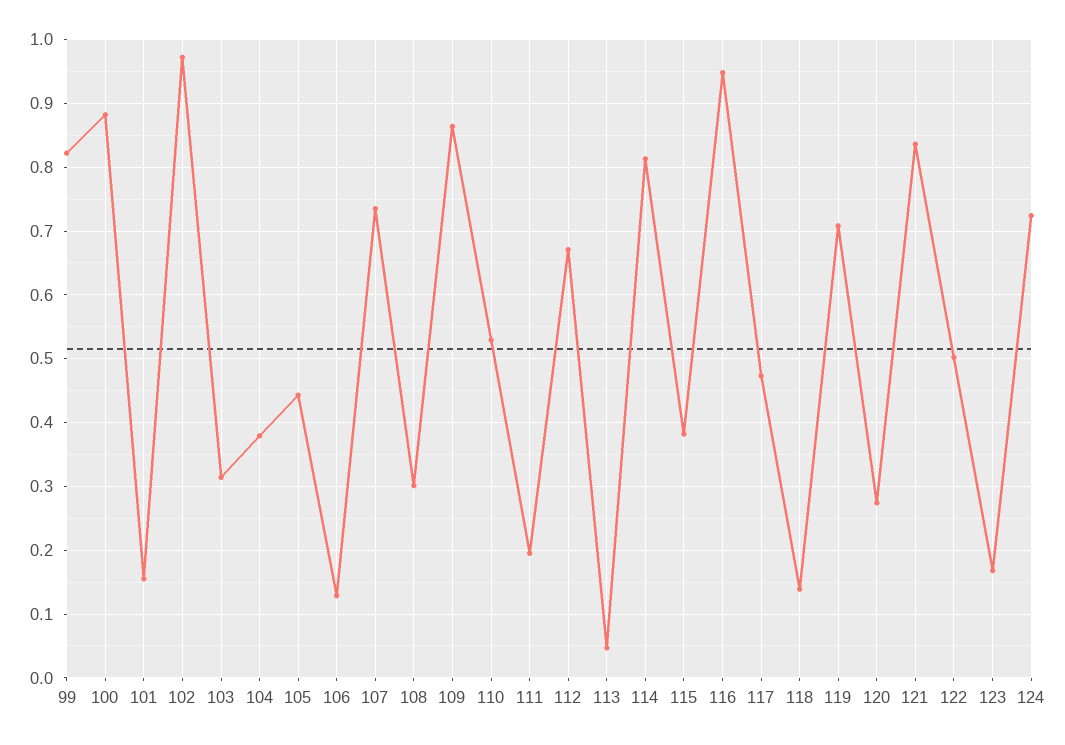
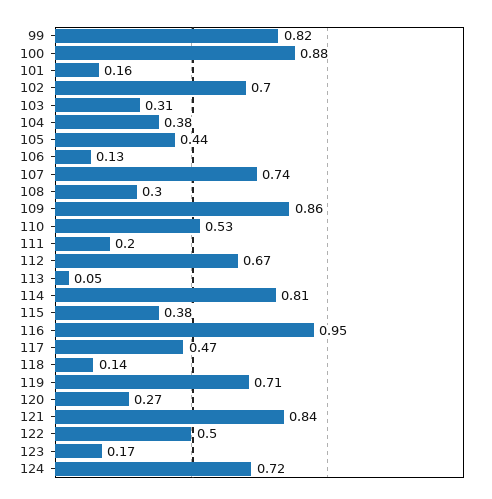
102: 0.97 -> 0.7

